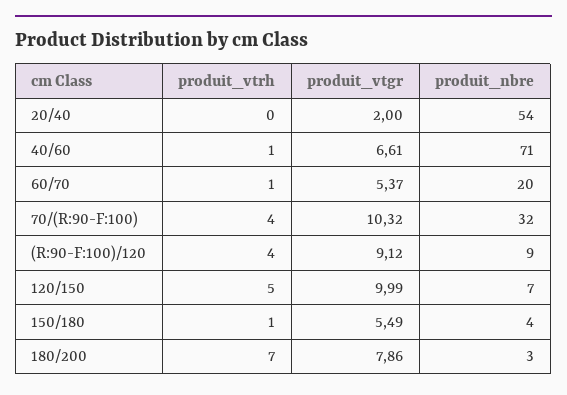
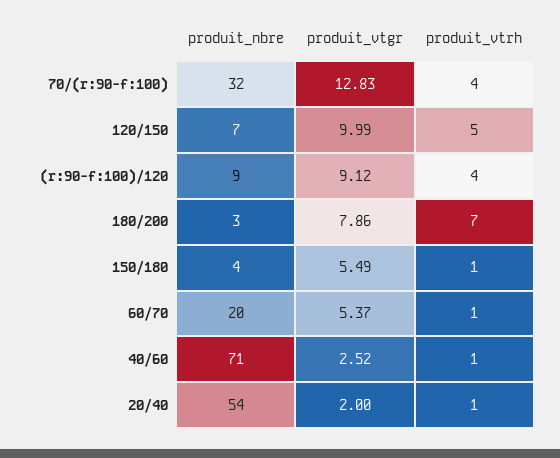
produit_vtrh, 20/40: 0 -> 1
produit_vtgr, 40/60: 6.61 -> 2.52
produit_vtgr, 70/(R:90-F:100): 10.32 -> 12.83

